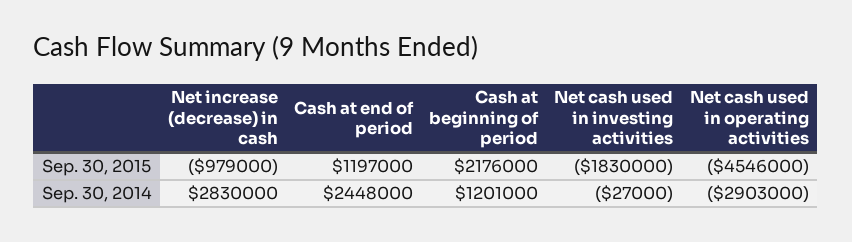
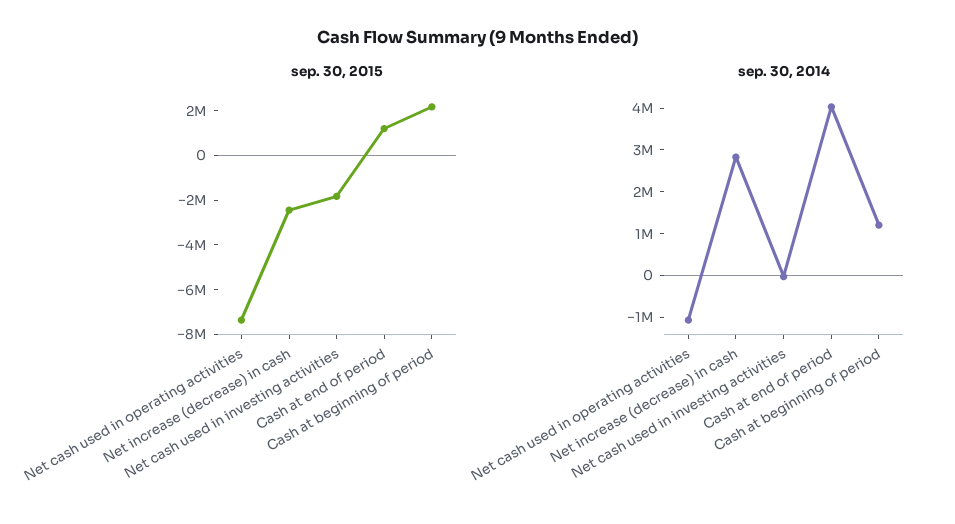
Sep. 30, 2015, Net increase (decrease) in cash: -979000 -> -2500000
Sep. 30, 2015, Net cash used in operating activities: -4546000 -> -7500000
Sep. 30, 2014, Cash at end of period: 2448000 -> 4000000
Sep. 30, 2014, Net cash used in operating activities: -2903000 -> -1000000

